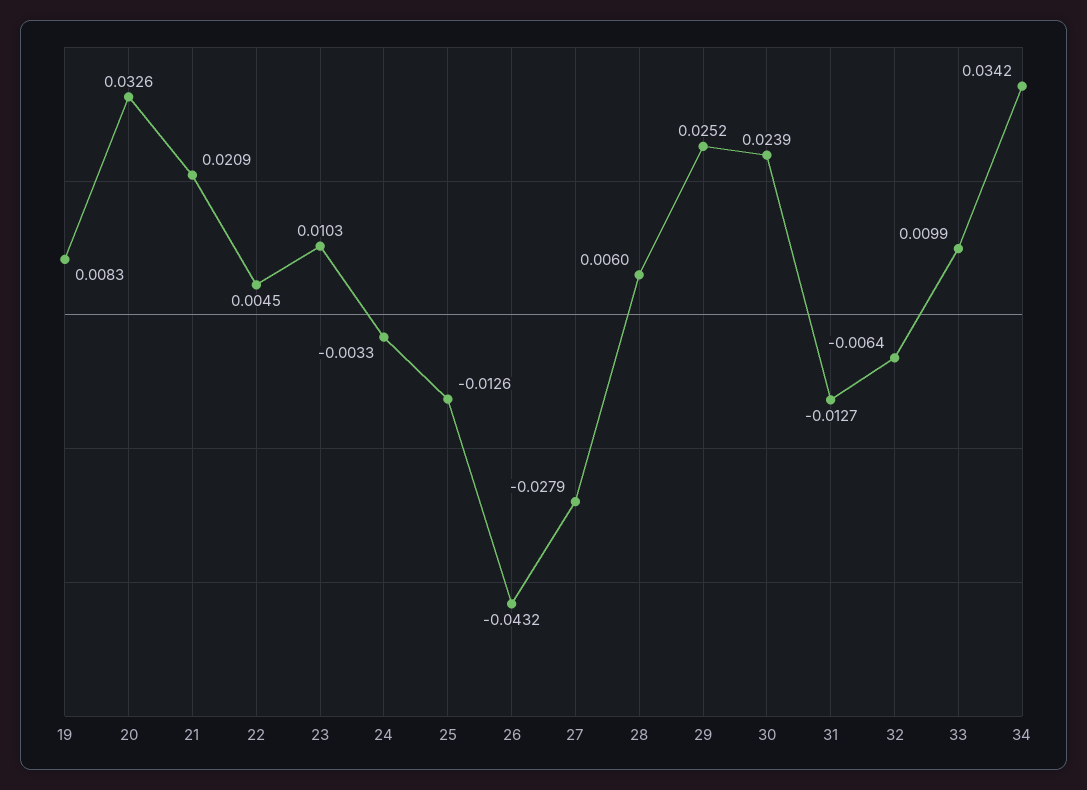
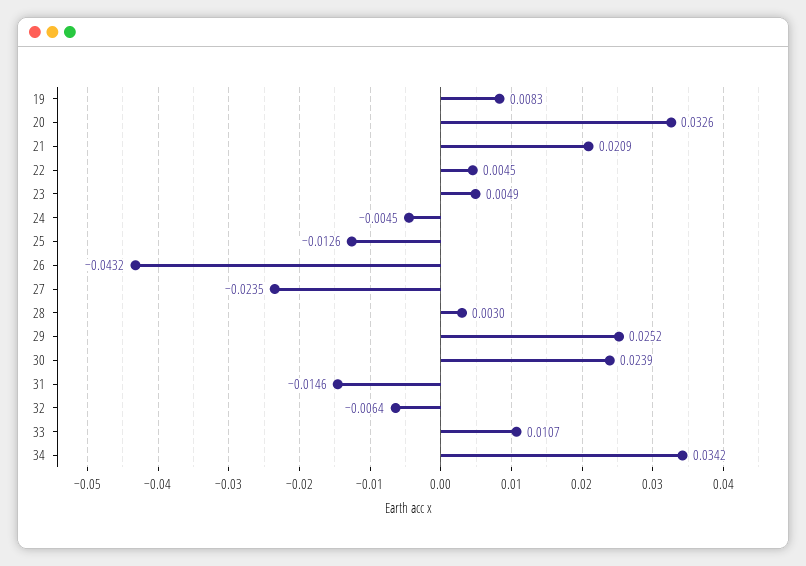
23: 0.0103 -> 0.0049
24: -0.0033 -> -0.0045
27: -0.0279 -> -0.0235
28: 0.006 -> 0.003
31: -0.0127 -> -0.0146
33: 0.0099 -> 0.0107

